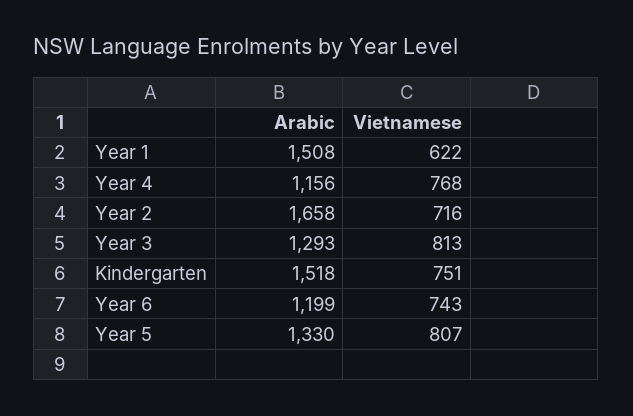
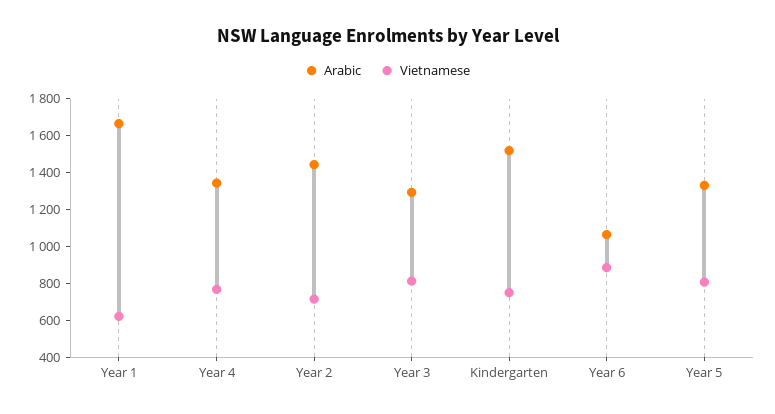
Arabic, Year 1: 1508 -> 1650
Arabic, Year 4: 1156 -> 1350
Arabic, Year 2: 1658 -> 1450
Arabic, Year 6: 1199 -> 1050
Vietnamese, Year 6: 743 -> 900

